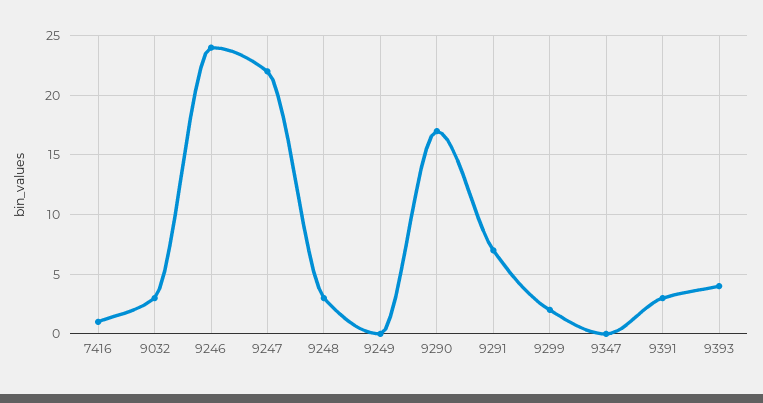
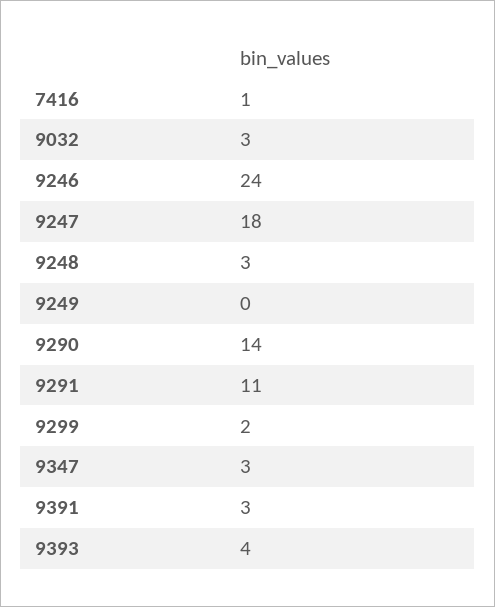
9247: 22 -> 18
9290: 17 -> 14
9291: 7 -> 11
9347: 0 -> 3

